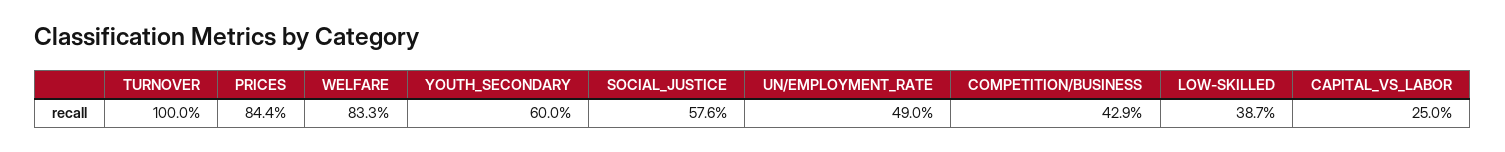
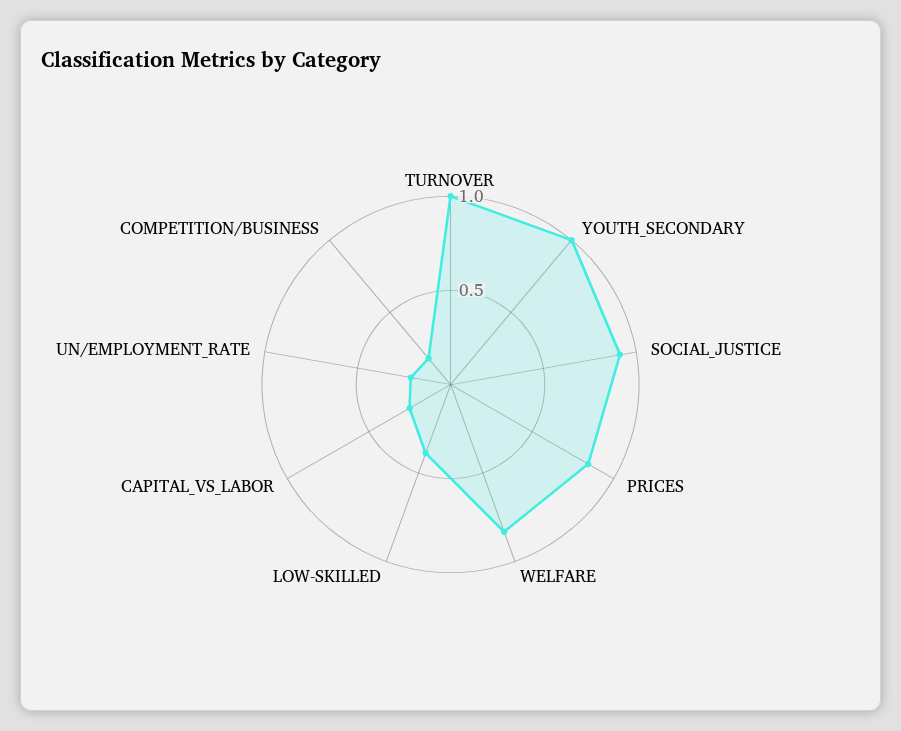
YOUTH_SECONDARY: 0.6 -> 1
SOCIAL_JUSTICE: 0.576 -> 0.9
UN/EMPLOYMENT_RATE: 0.49 -> 0.2
COMPETITION/BUSINESS: 0.429 -> 0.2

